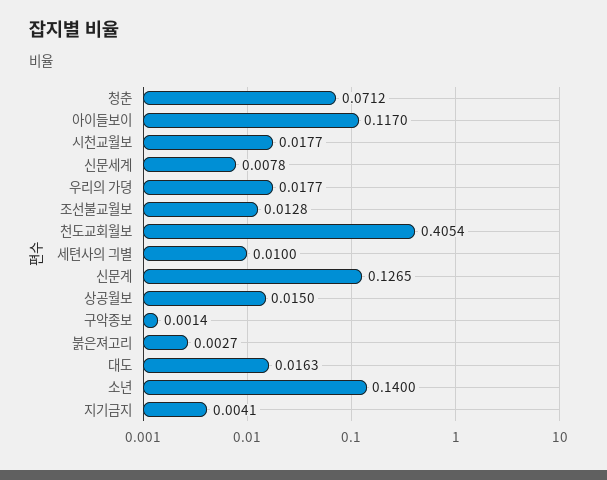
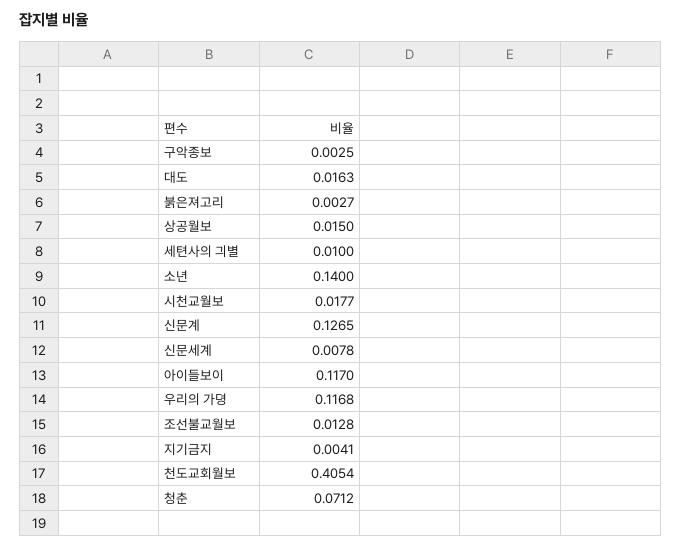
우리의 가뎡: 0.0177 -> 0.1168
구악종보: 0.0014 -> 0.0025

